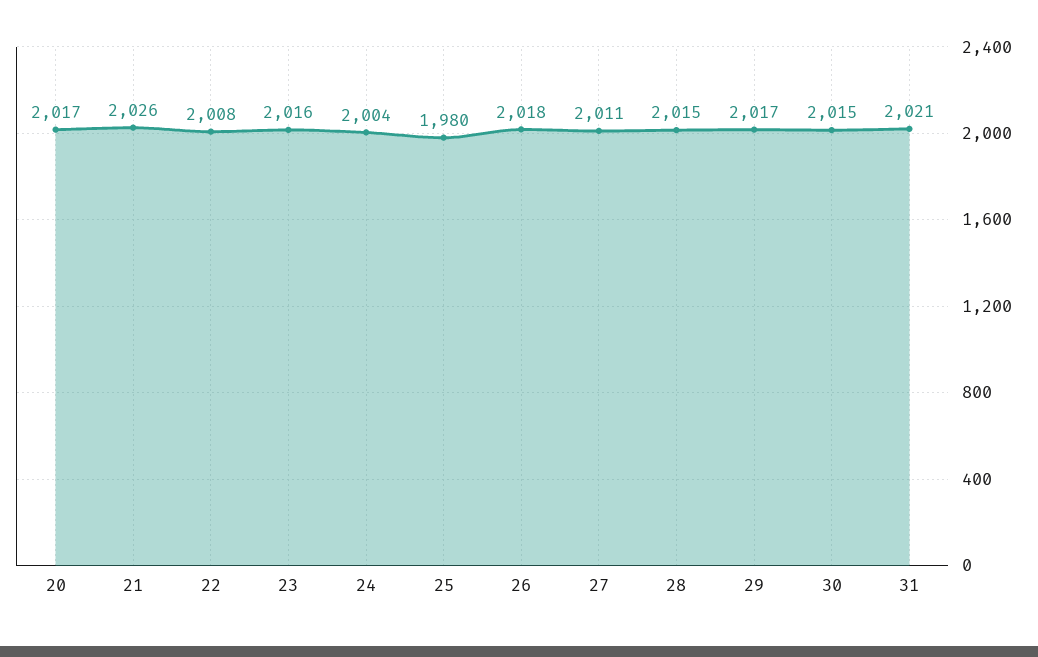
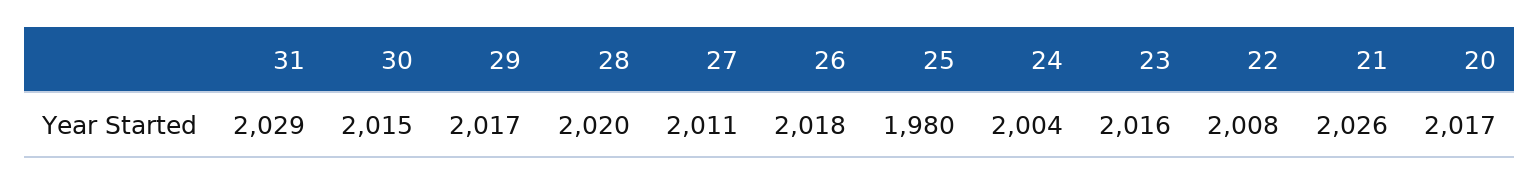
28: 2015 -> 2020
31: 2021 -> 2029

